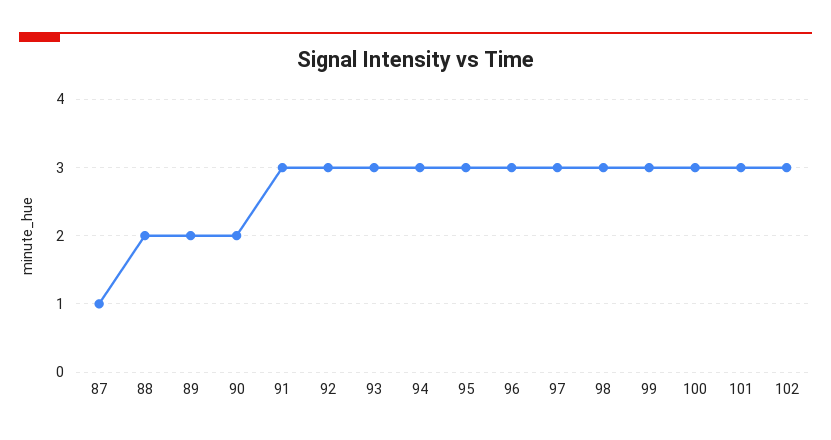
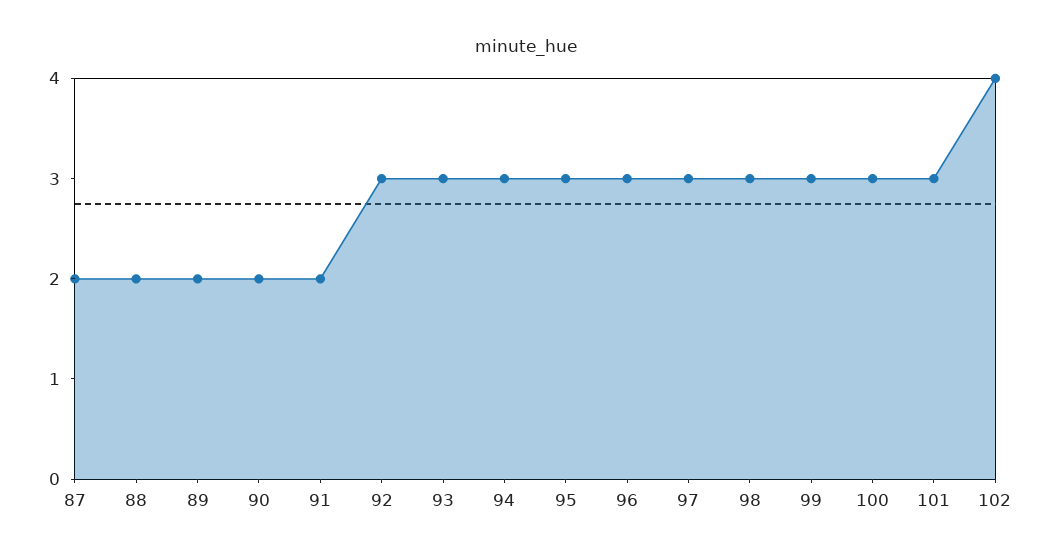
87: 1 -> 2
91: 3 -> 2
102: 3 -> 4

